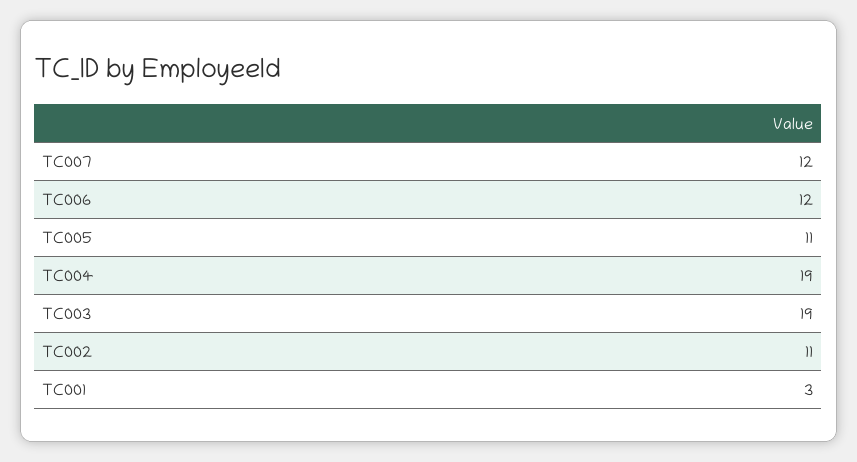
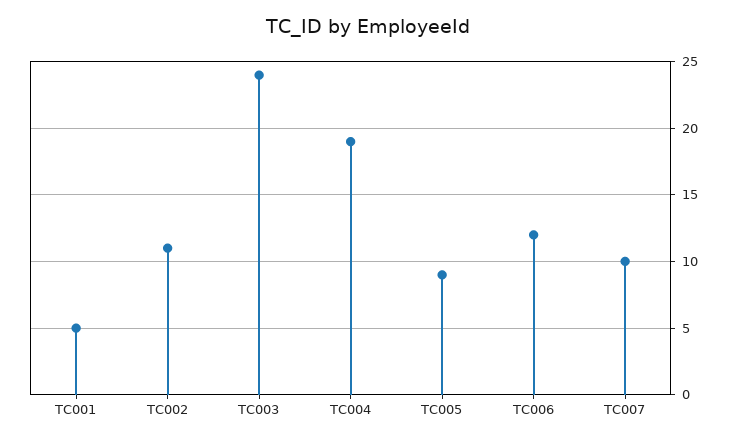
TC007: 12 -> 10
TC005: 11 -> 9
TC003: 19 -> 24
TC001: 3 -> 5

